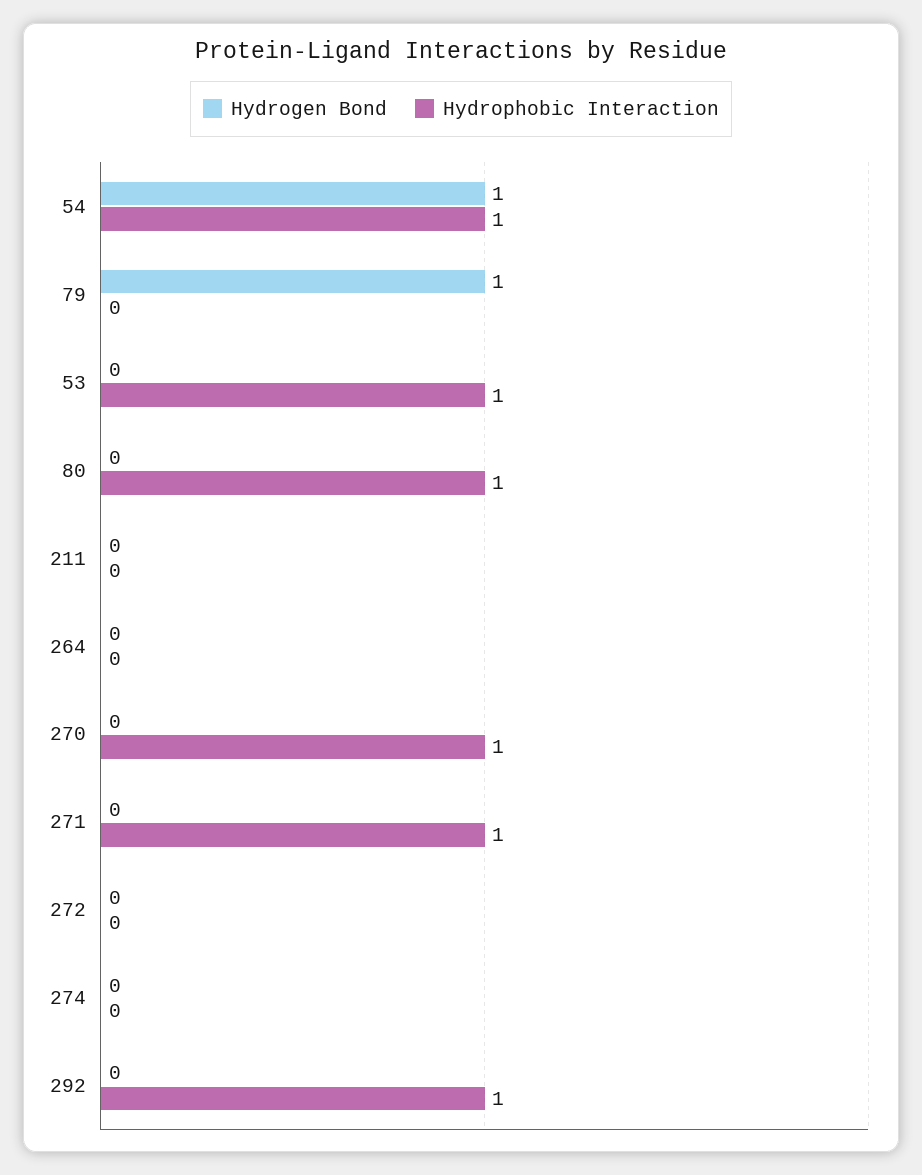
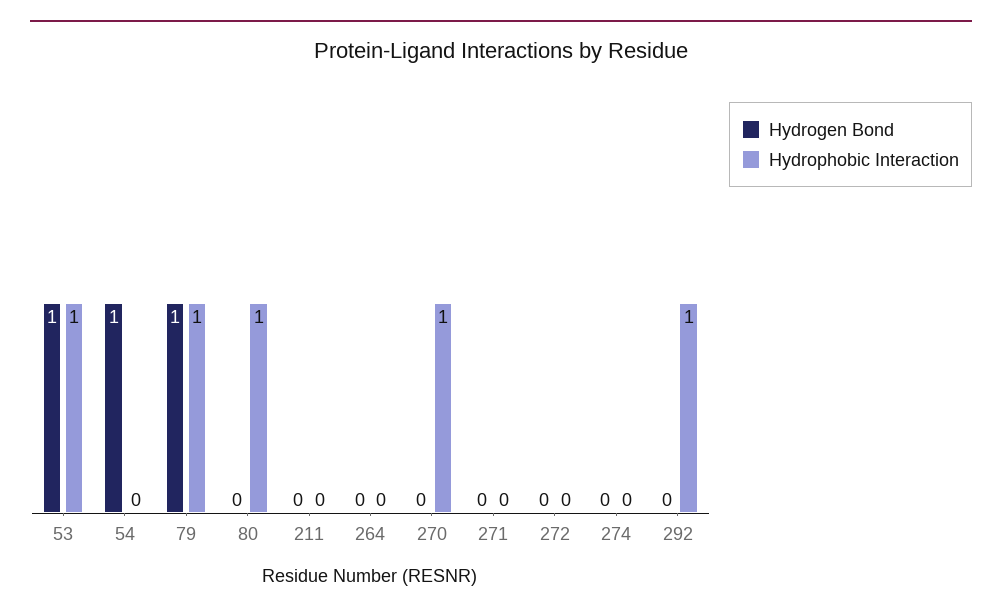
Hydrophobic Interaction, 54: 1 -> 0
Hydrophobic Interaction, 79: 0 -> 1
Hydrogen Bond, 53: 0 -> 1
Hydrophobic Interaction, 271: 1 -> 0

